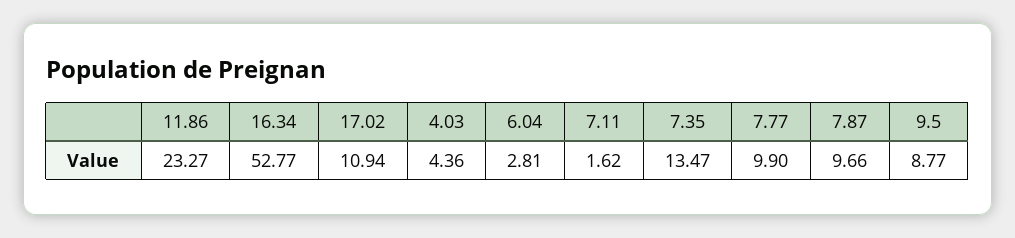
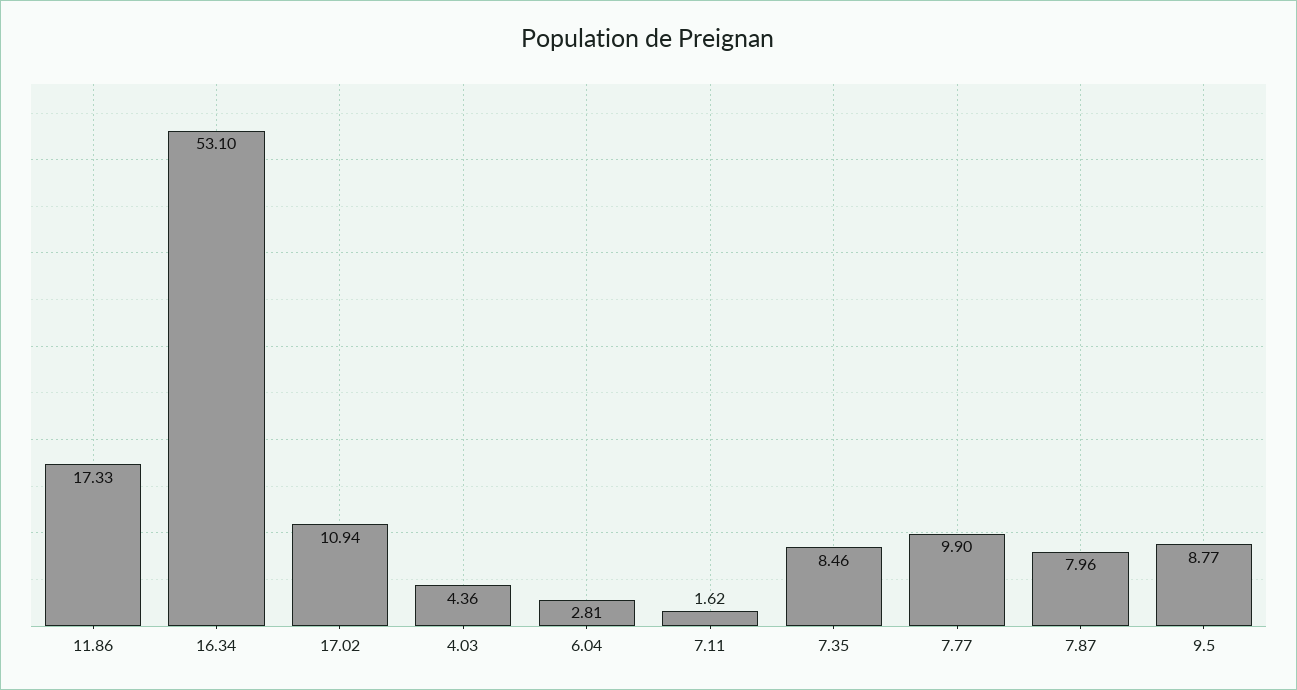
11.86: 23.27 -> 17.33
16.34: 52.77 -> 53.1
7.35: 13.47 -> 8.46
7.87: 9.66 -> 7.96

